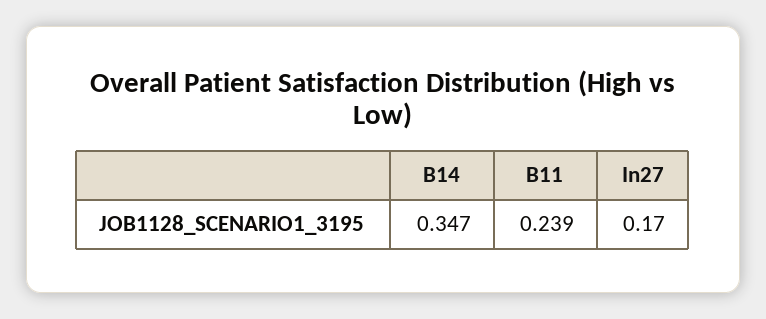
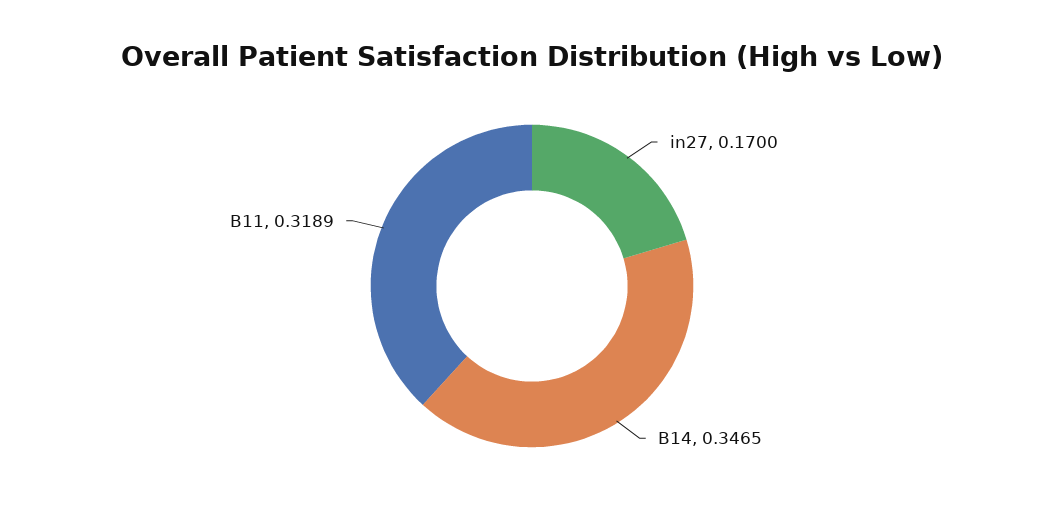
B11: 0.239 -> 0.3189

